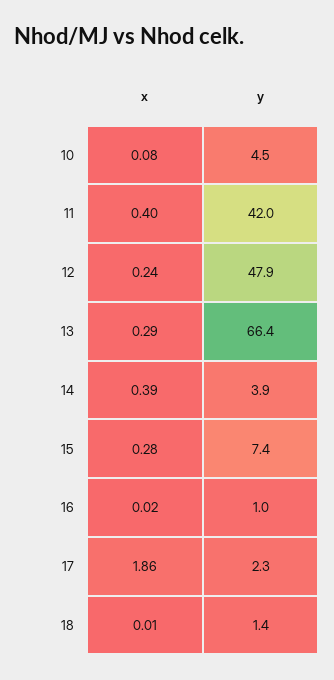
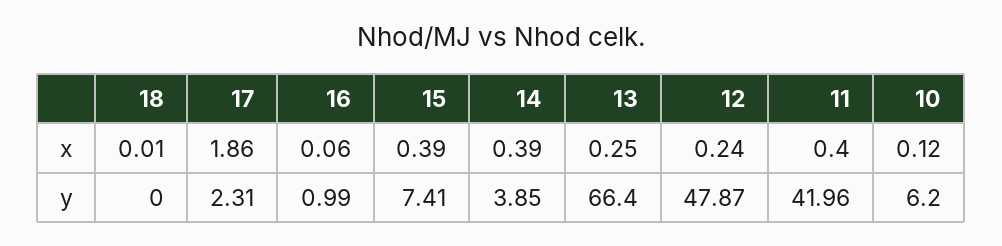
x, 10: 0.08 -> 0.12
y, 10: 4.5 -> 6.2
x, 13: 0.29 -> 0.25
x, 15: 0.28 -> 0.39
x, 16: 0.02 -> 0.06
y, 18: 1.4 -> 0

